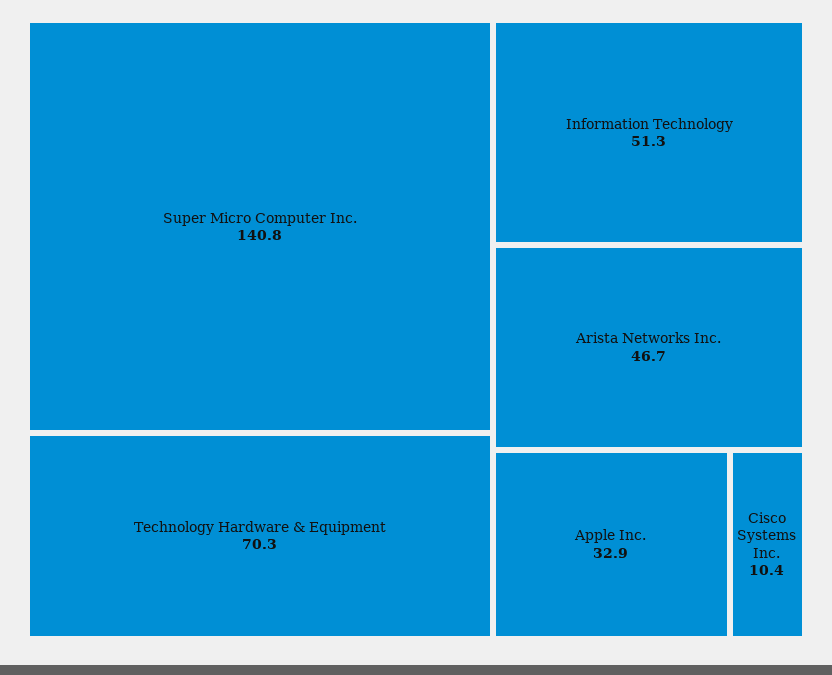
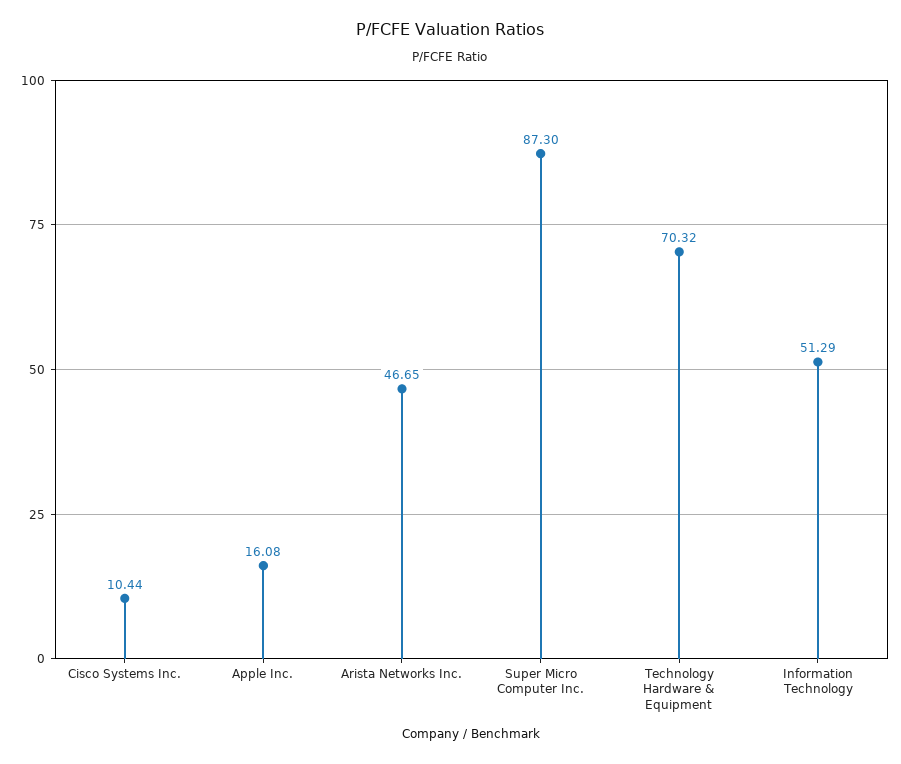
Super Micro Computer Inc.: 140.8 -> 87.3
Apple Inc.: 32.9 -> 16.08

